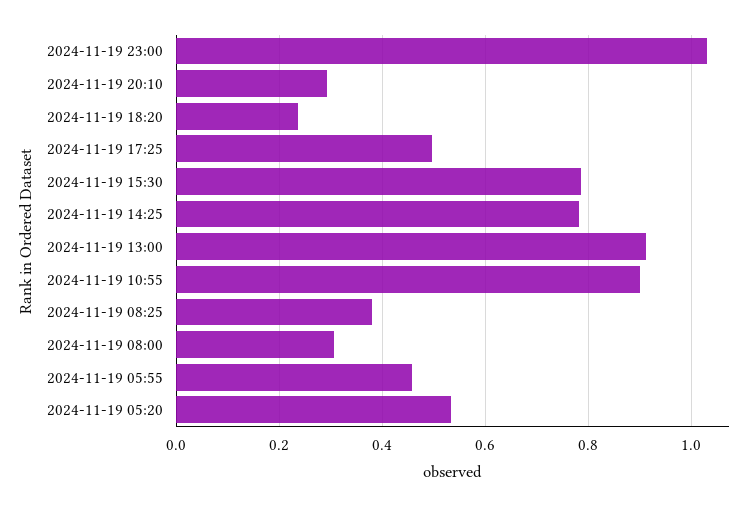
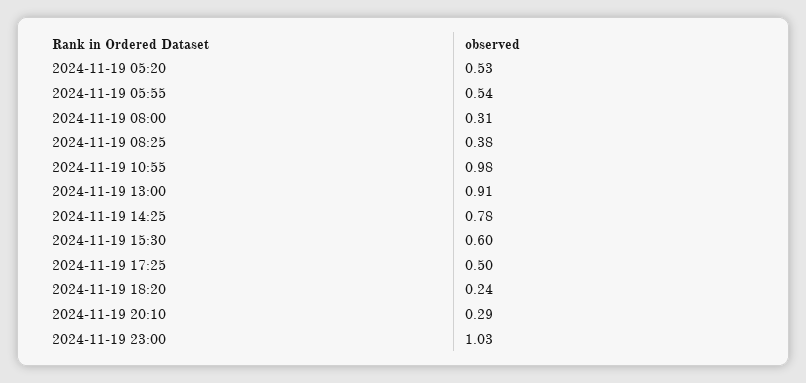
2024-11-19 15:30: 0.78 -> 0.6
2024-11-19 10:55: 0.9 -> 0.98
2024-11-19 05:55: 0.46 -> 0.54

